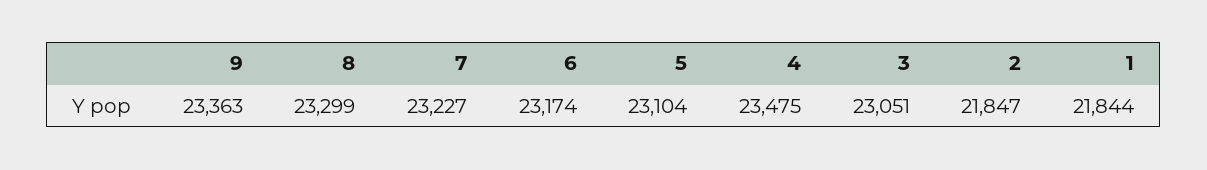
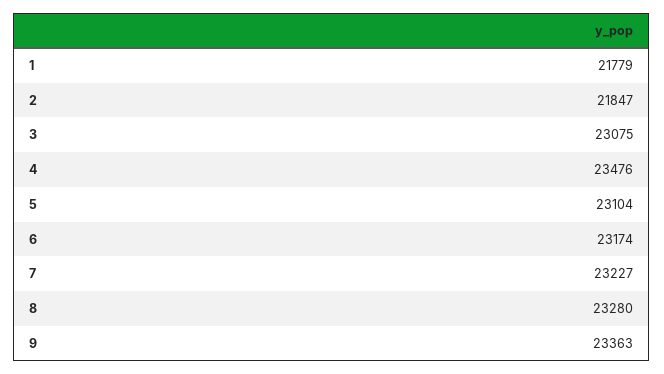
8: 23299 -> 23280
4: 23475 -> 23476
3: 23051 -> 23075
1: 21844 -> 21779

